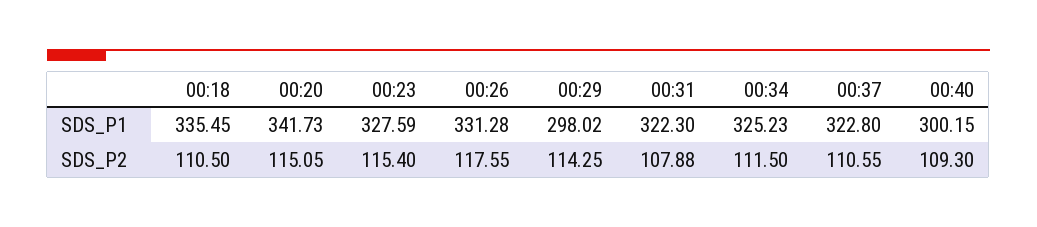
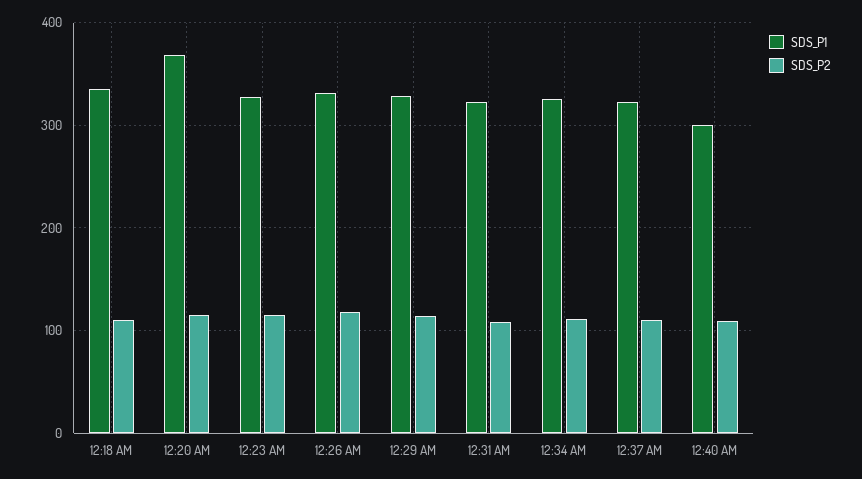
SDS_P1, 00:20: 341.73 -> 370
SDS_P1, 00:29: 298.02 -> 330

